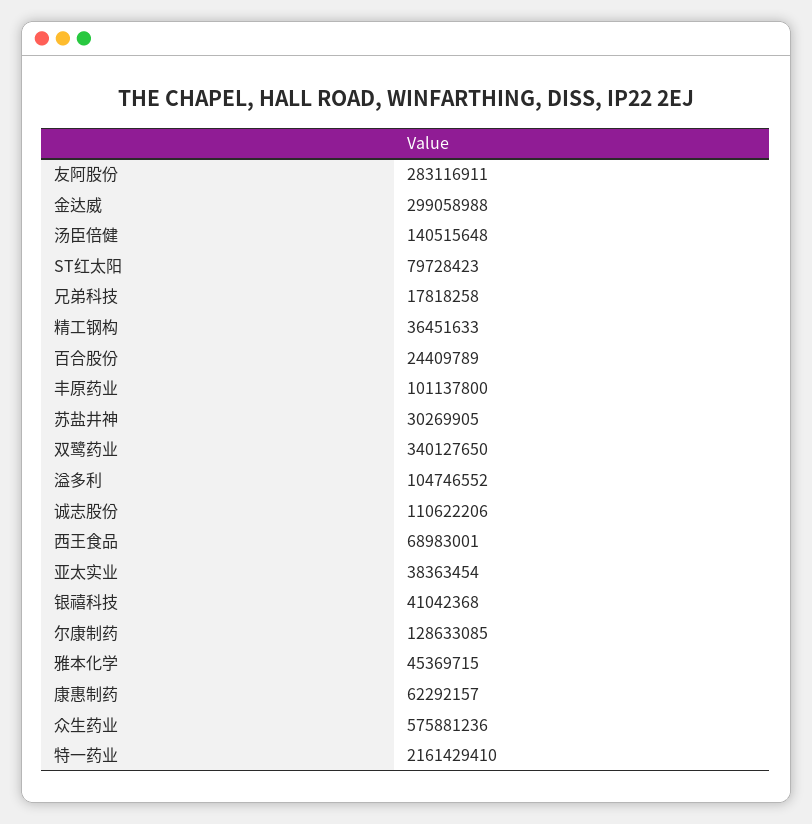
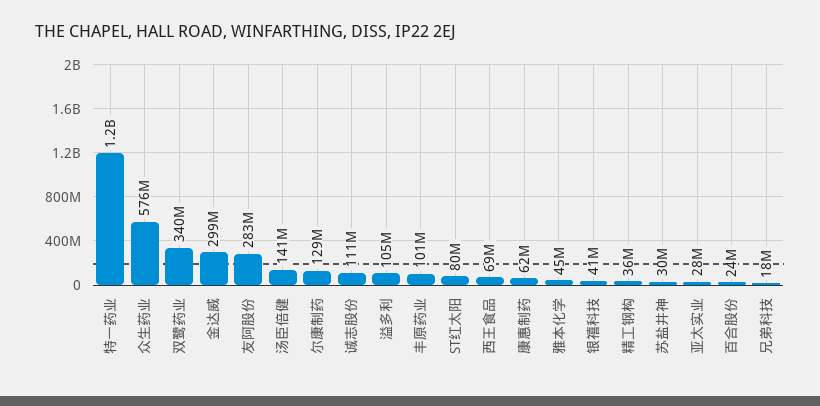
亚太实业: 38363454 -> 28000000
特一药业: 2161429410 -> 1200000000

